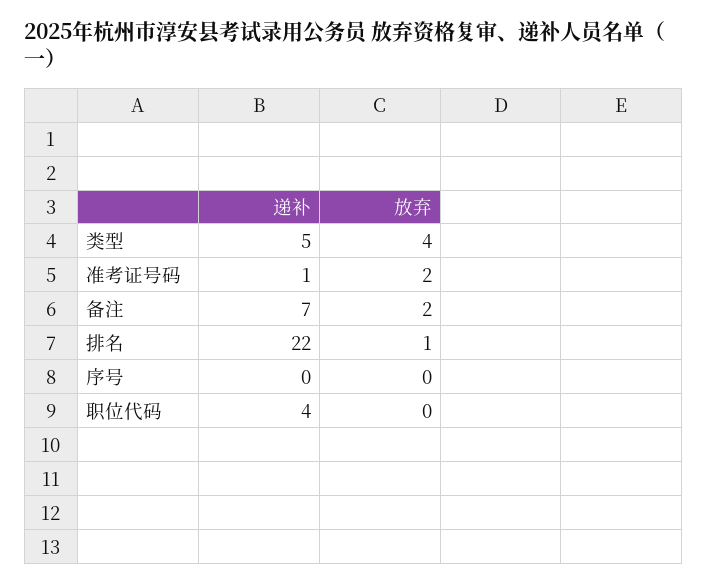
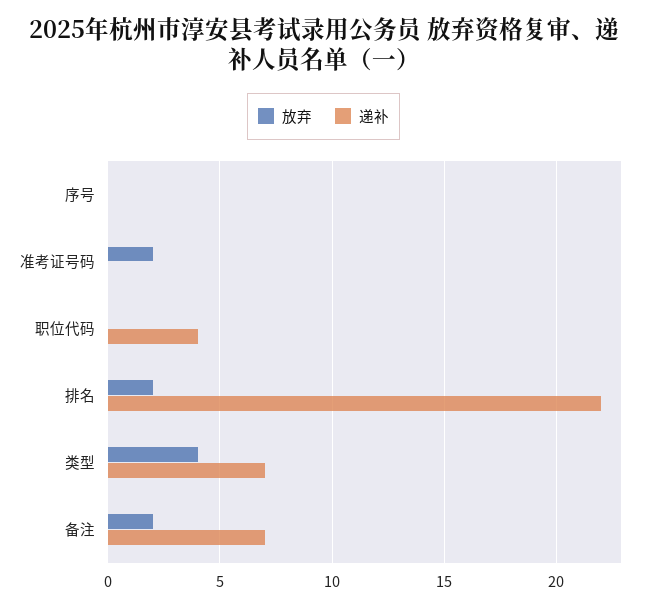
递补, 类型: 5 -> 7
递补, 准考证号码: 1 -> 0
放弃, 排名: 1 -> 2

